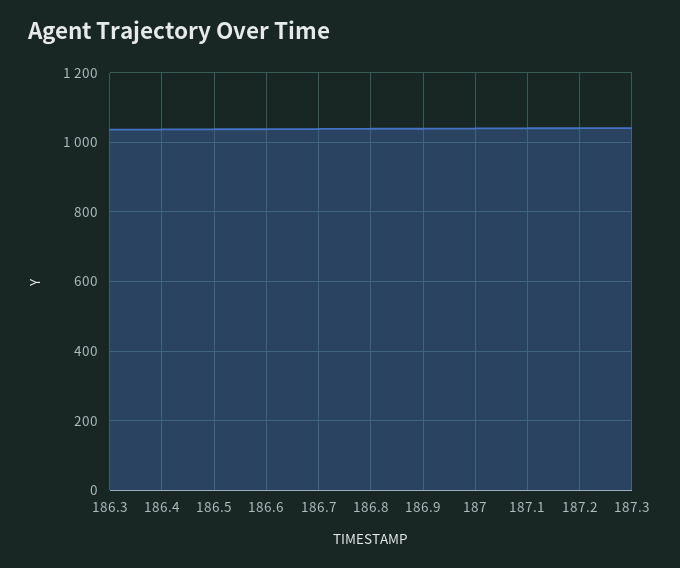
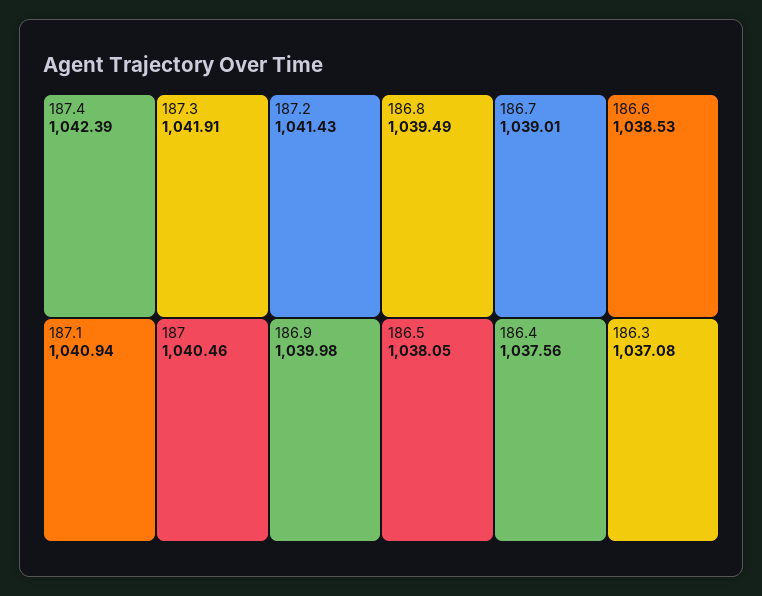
187.4: none -> 1042.39

